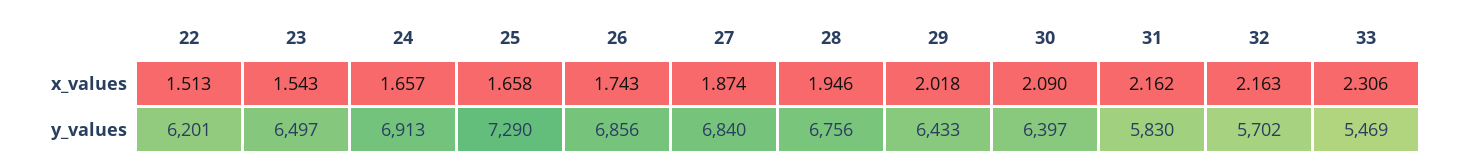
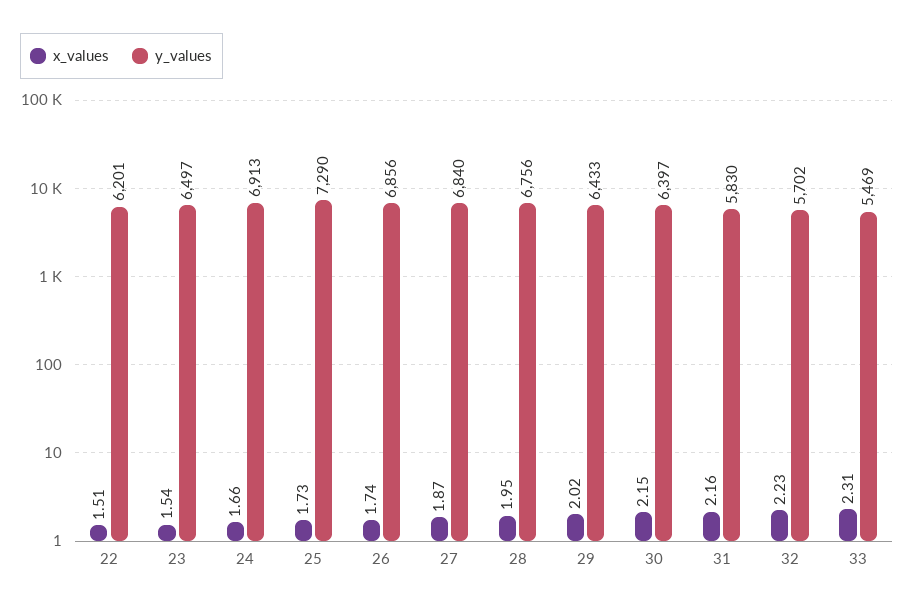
x_values, 25: 1.658 -> 1.73
x_values, 30: 2.09 -> 2.15
x_values, 32: 2.163 -> 2.23

